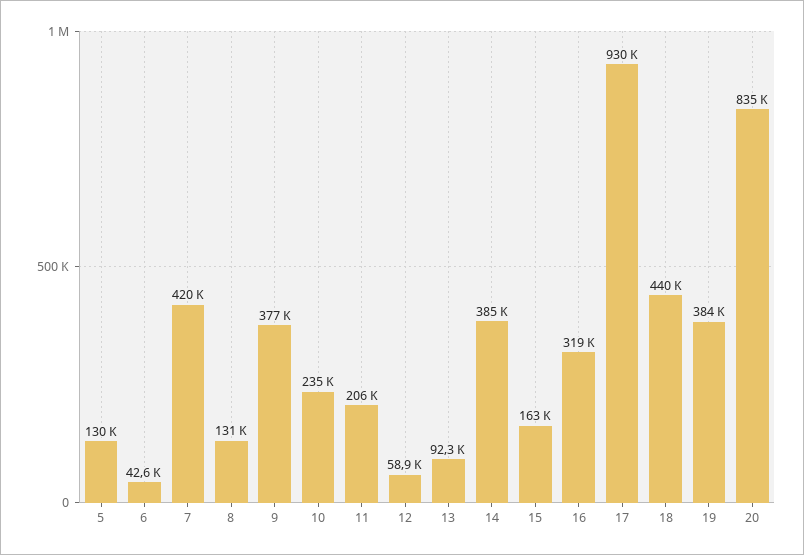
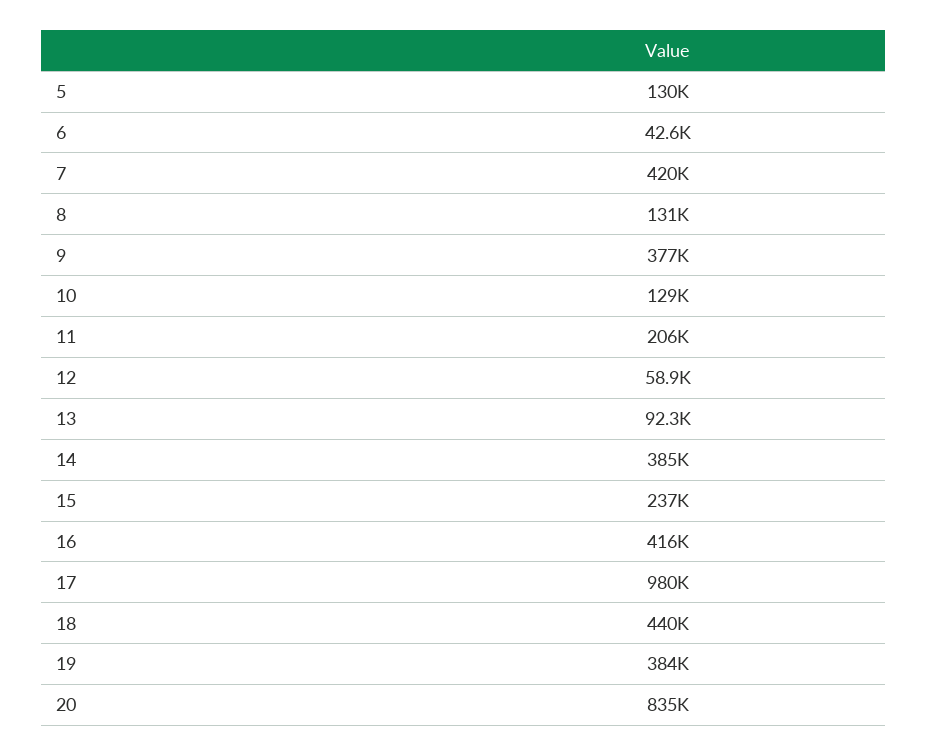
10: 235000 -> 129000
15: 163000 -> 237000
16: 319000 -> 416000
17: 930000 -> 980000

